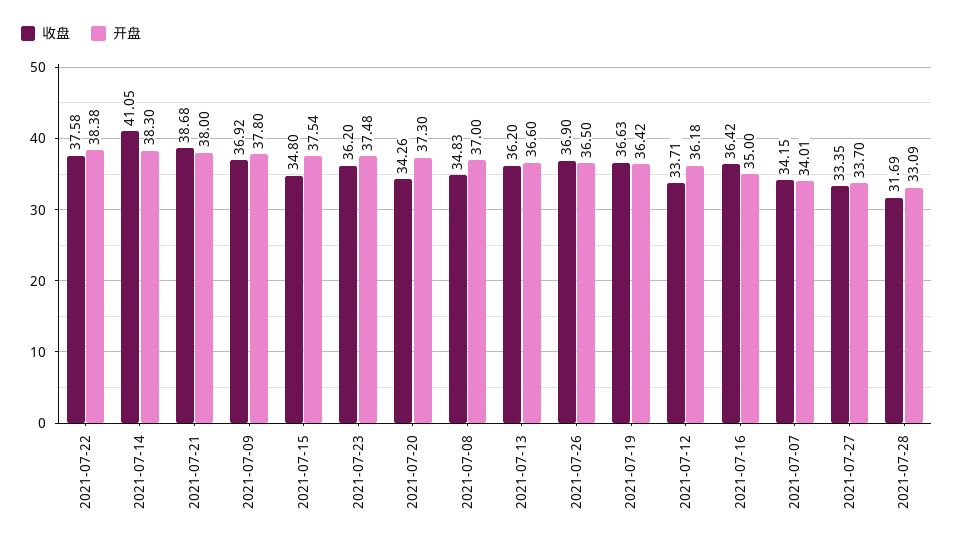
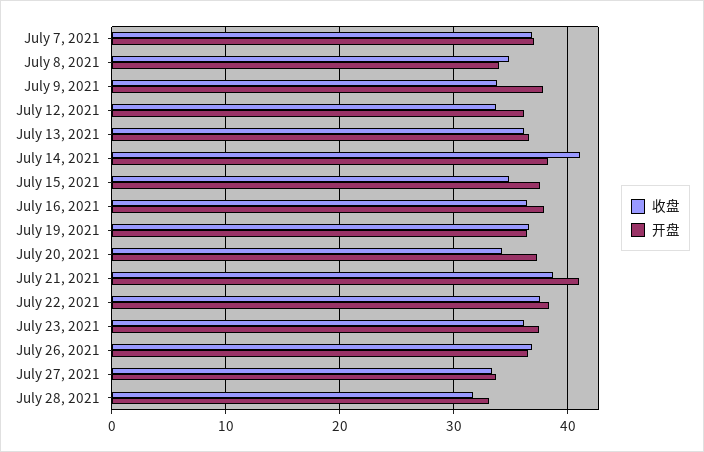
开盘, 2021-07-21: 38 -> 41
收盘, 2021-07-09: 36.92 -> 34
开盘, 2021-07-08: 37 -> 34
开盘, 2021-07-16: 35 -> 38
收盘, 2021-07-07: 34.15 -> 37
开盘, 2021-07-07: 34.01 -> 37

